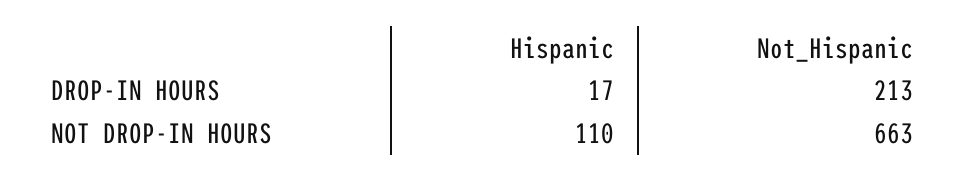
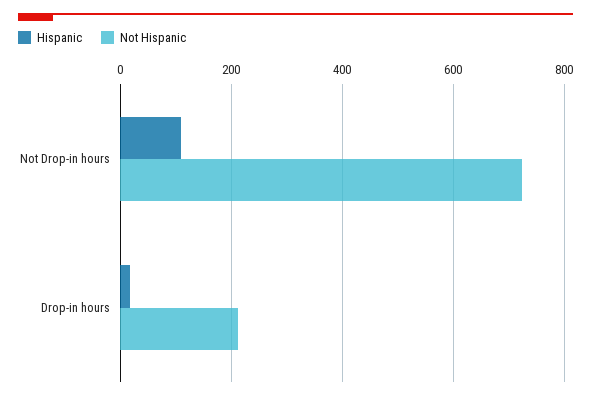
Not_Hispanic, NOT DROP-IN HOURS: 663 -> 720

